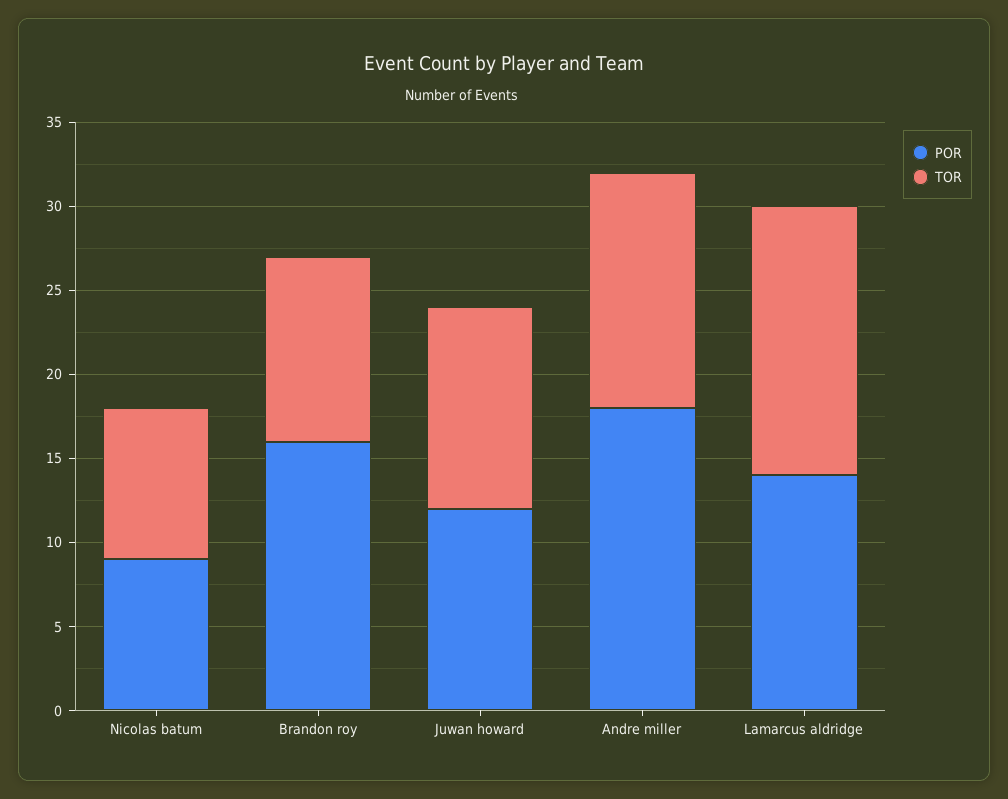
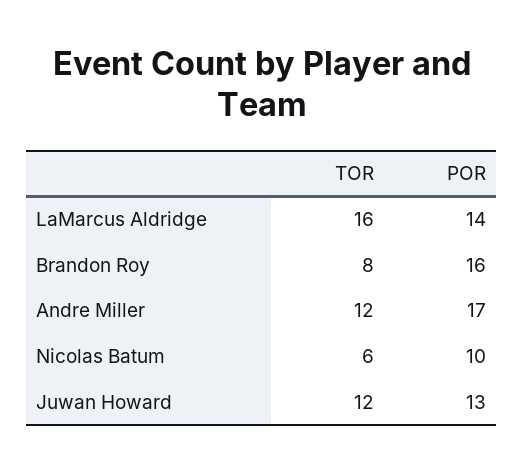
POR, Nicolas batum: 9 -> 10
TOR, Nicolas batum: 9 -> 6
TOR, Brandon roy: 11 -> 8
POR, Juwan howard: 12 -> 13
POR, Andre miller: 18 -> 17
TOR, Andre miller: 14 -> 12

